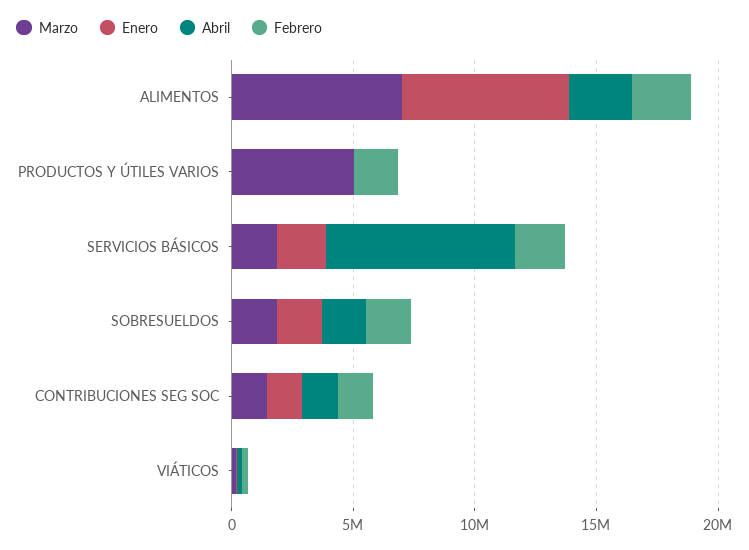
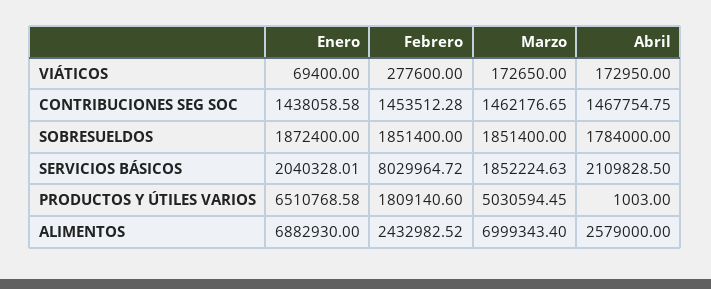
Enero, PRODUCTOS Y ÚTILES VARIOS: 0 -> 6510768.58
Abril, SERVICIOS BÁSICOS: 8000000 -> 2109828.5
Febrero, SERVICIOS BÁSICOS: 2000000 -> 8029964.72

